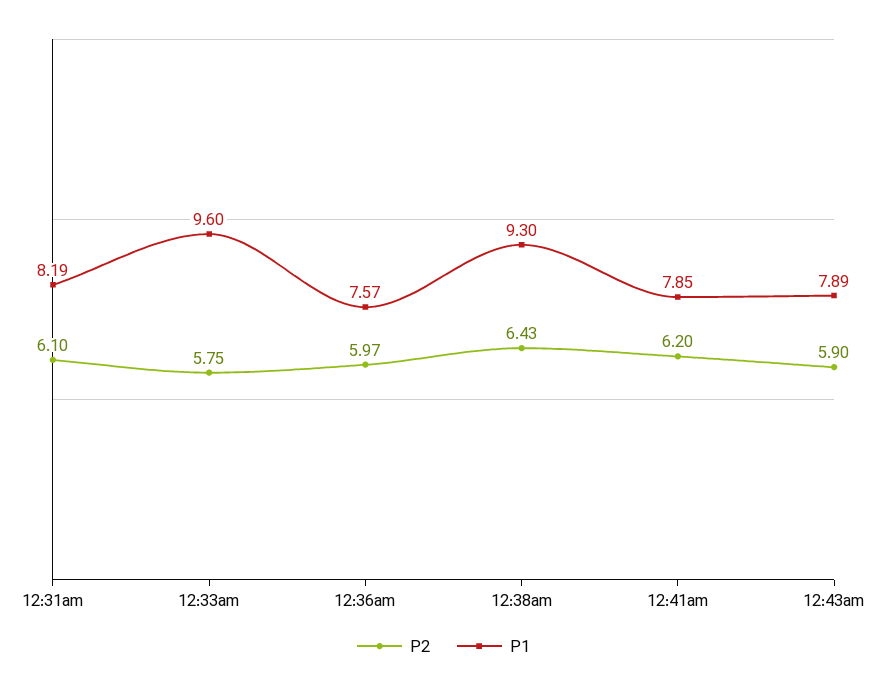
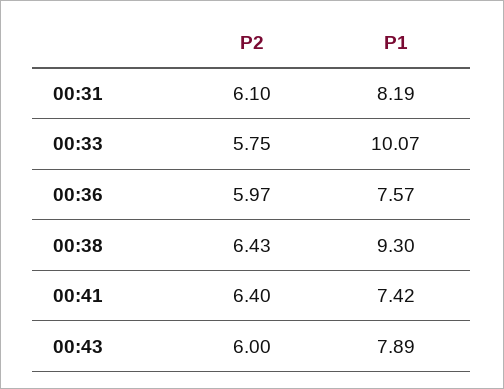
P1, 12:33am: 9.6 -> 10.07
P2, 12:41am: 6.2 -> 6.4
P1, 12:41am: 7.85 -> 7.42
P2, 12:43am: 5.9 -> 6

